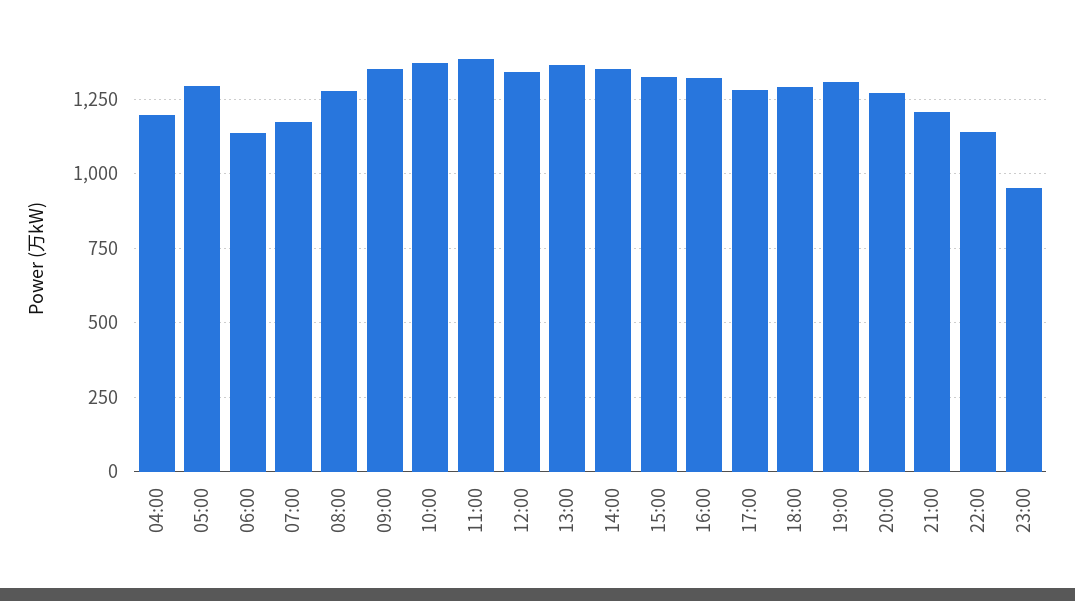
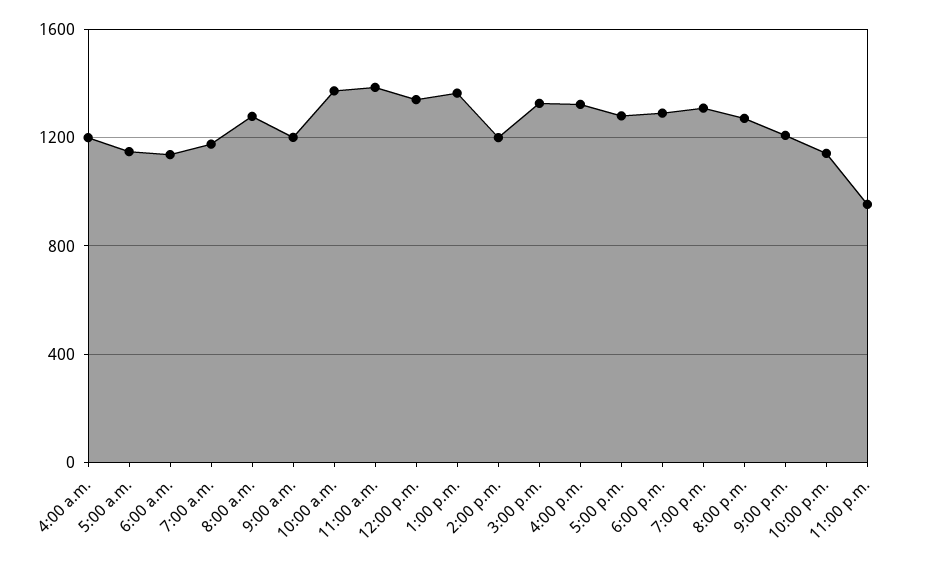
05:00: 1300 -> 1150
09:00: 1350 -> 1200
14:00: 1350 -> 1200

